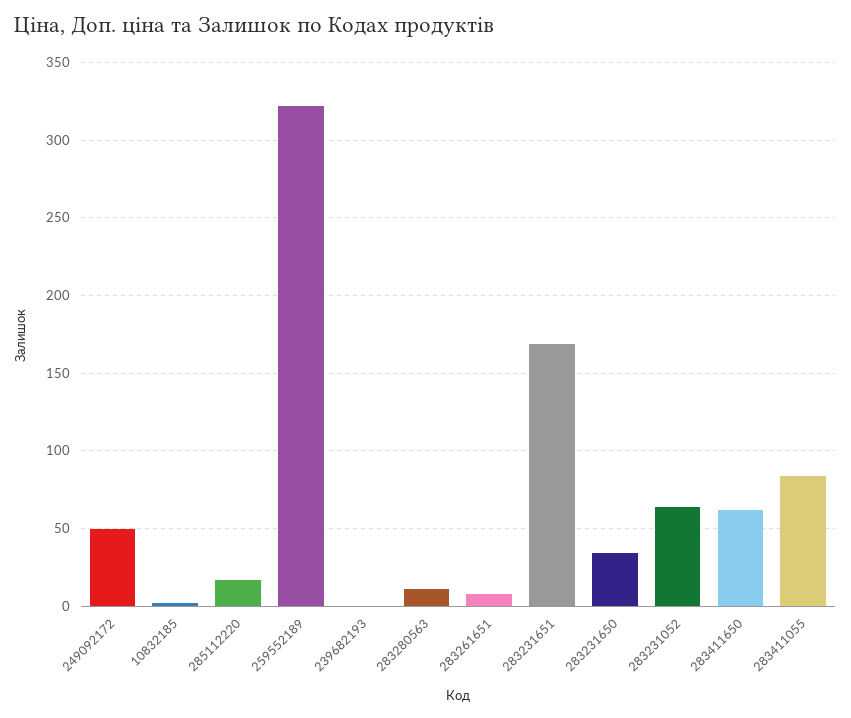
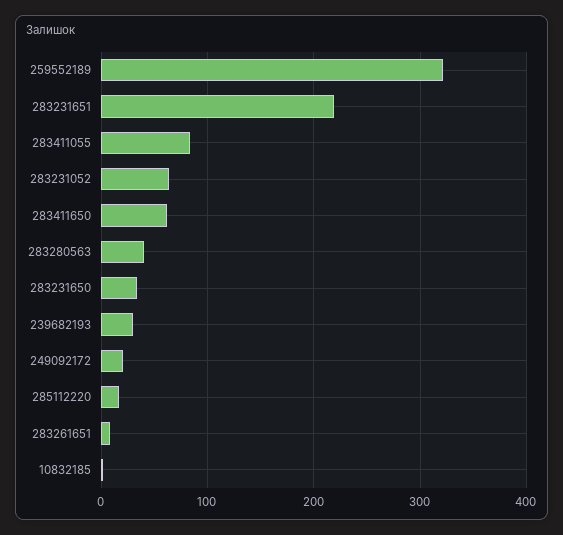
249092172: 50 -> 20
239682193: 0 -> 30
283280563: 10 -> 40
283231651: 170 -> 220

